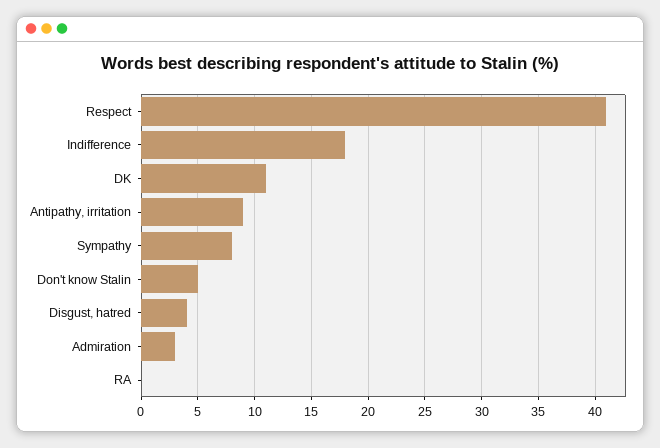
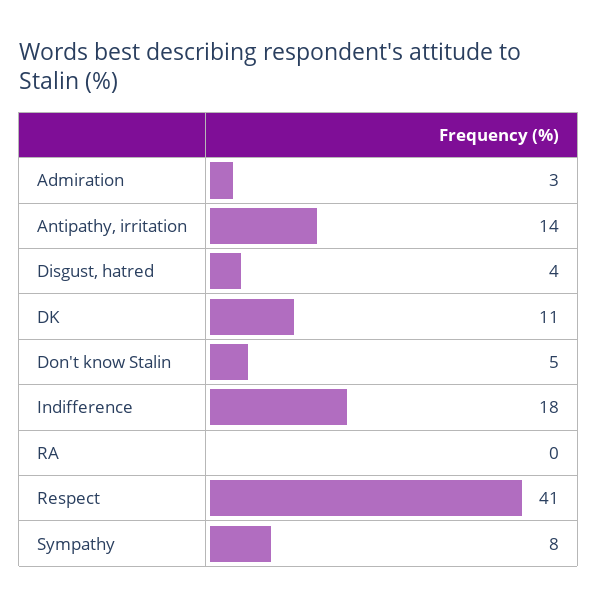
Antipathy, irritation: 9 -> 14

